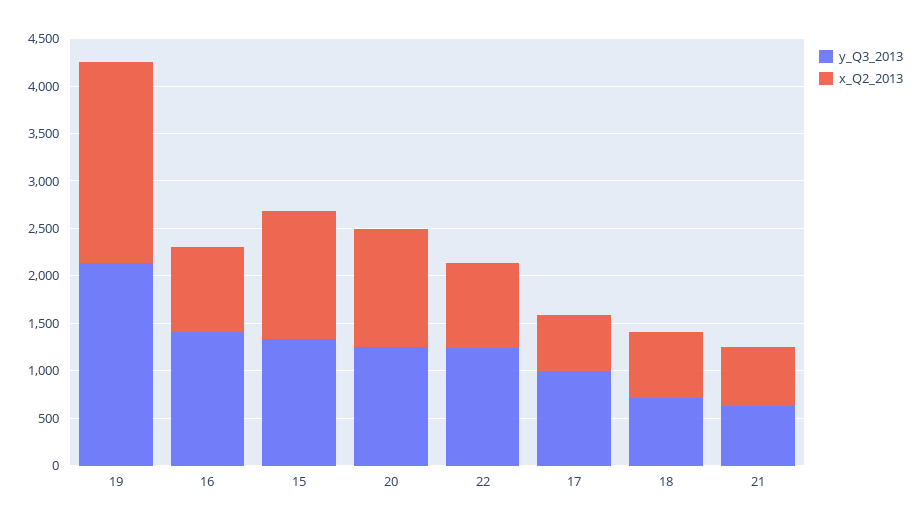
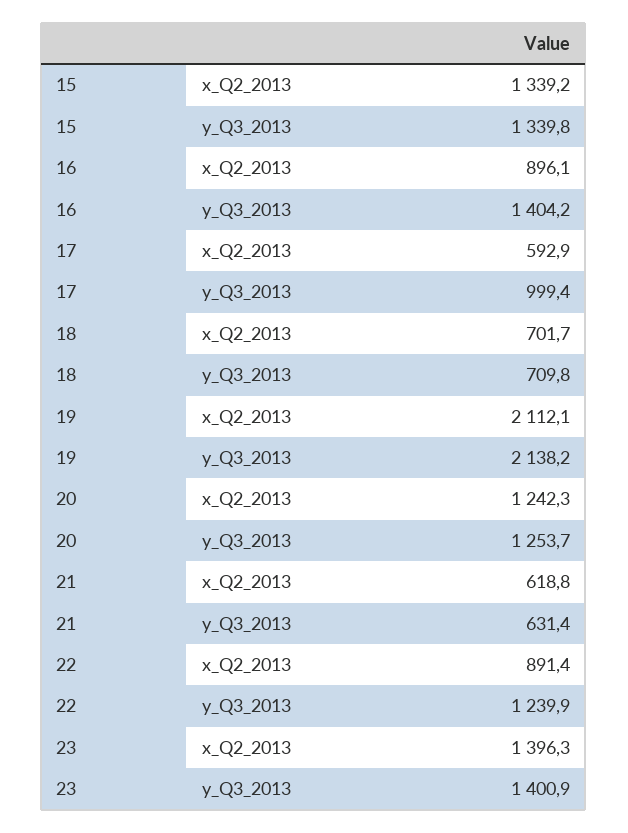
x_Q2_2013, 23: none -> 1396.3
y_Q3_2013, 23: none -> 1400.9

